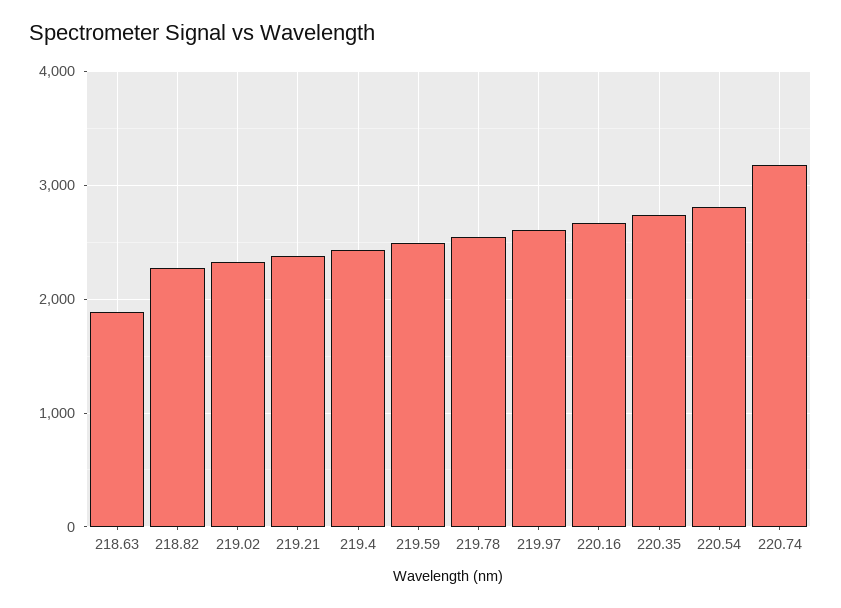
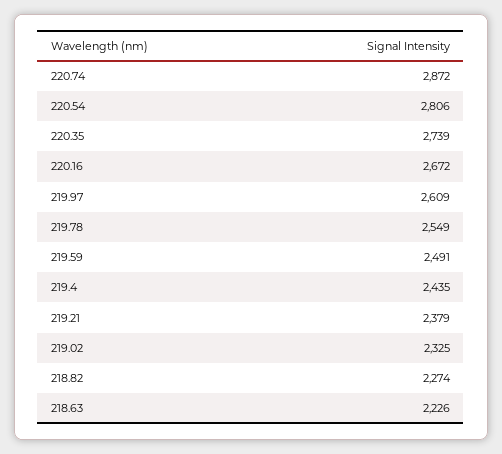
218.63: 1900 -> 2226
220.74: 3200 -> 2872

